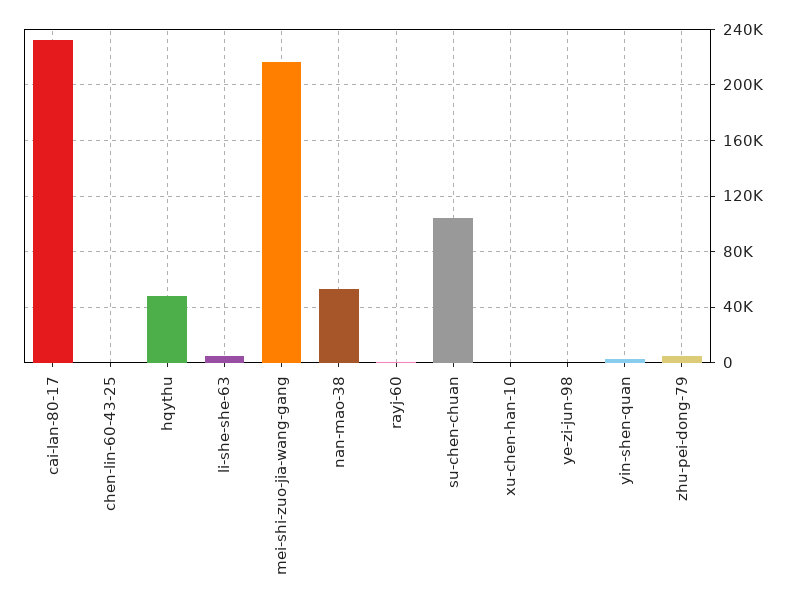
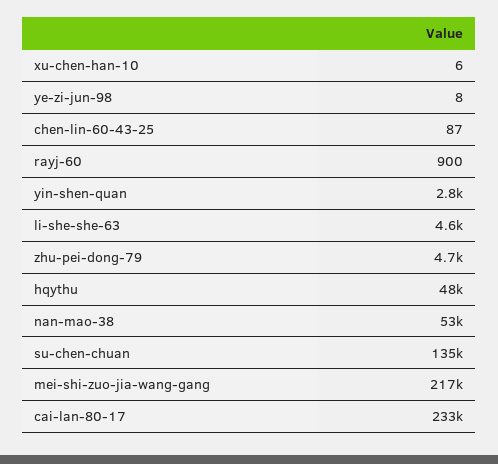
su-chen-chuan: 105000 -> 135000

